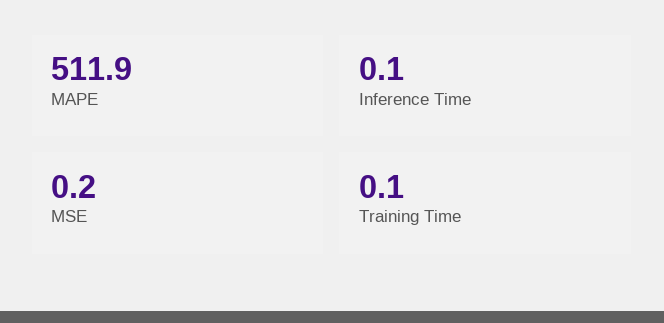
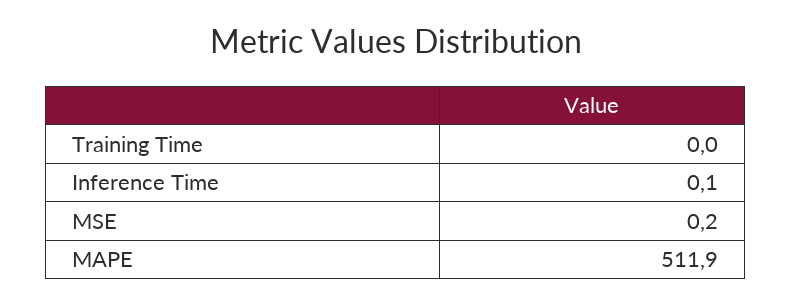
Training Time: 0.1 -> 0

